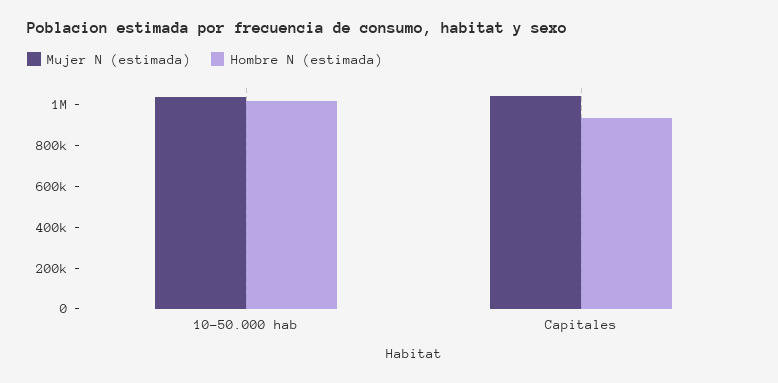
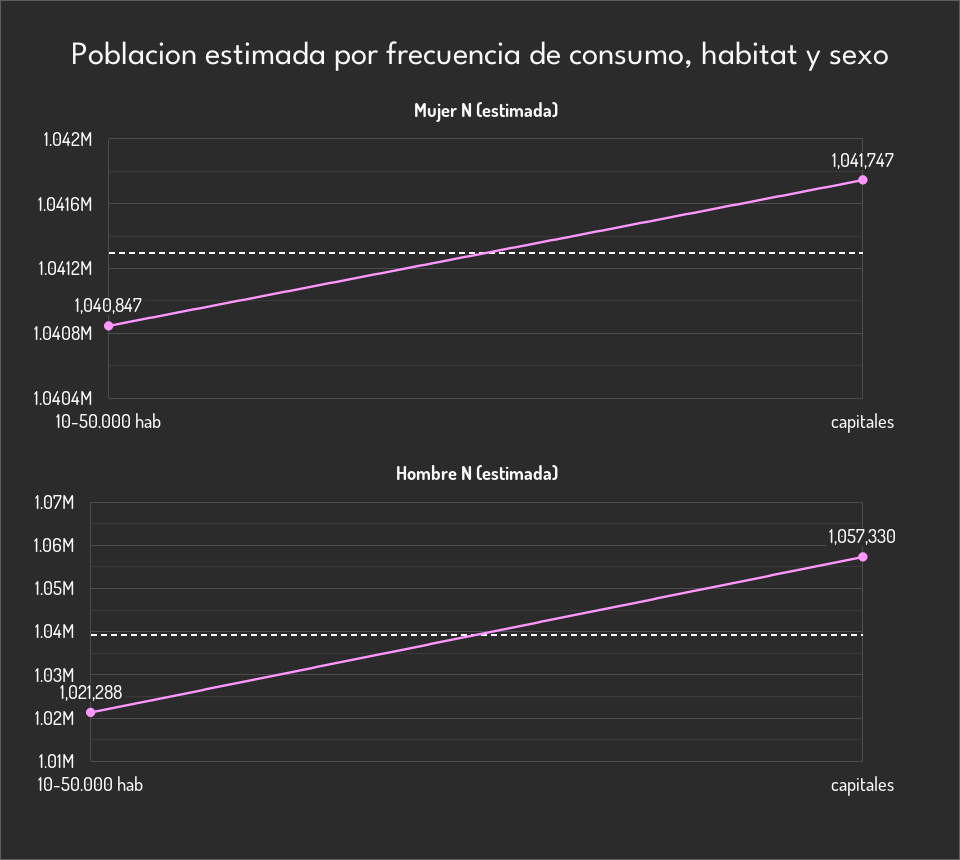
Hombre N (estimada), Capitales: 950000 -> 1057330

